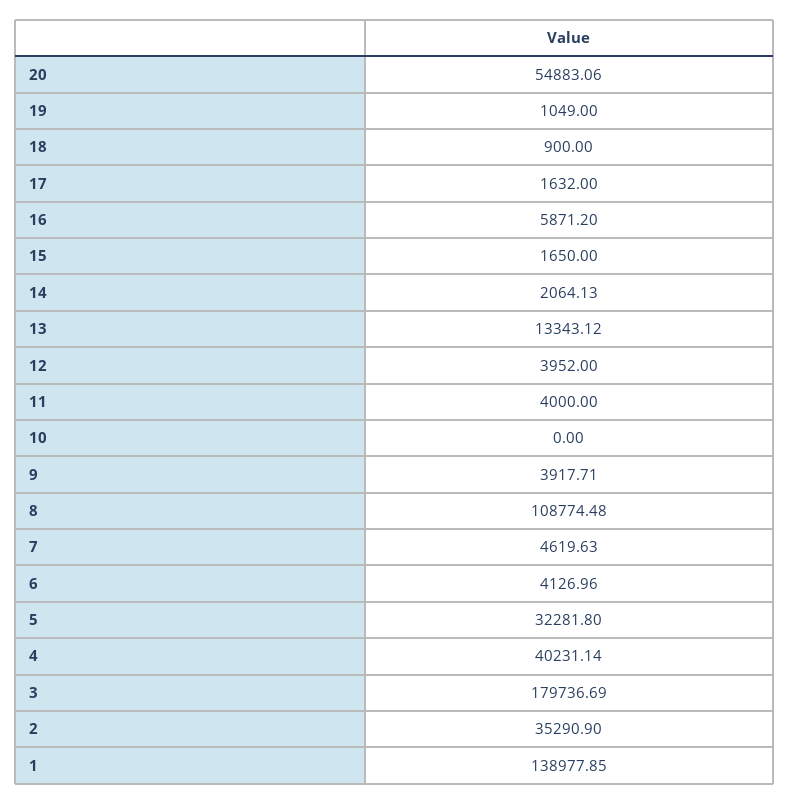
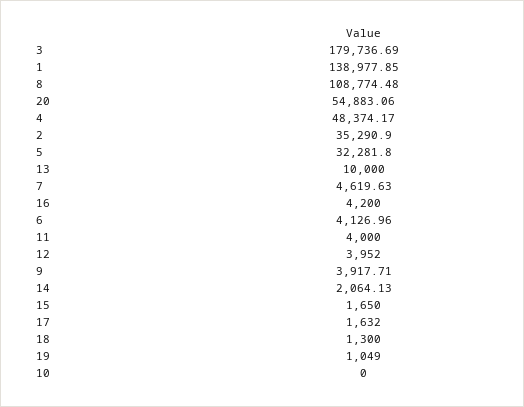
18: 900 -> 1300
16: 5871.2 -> 4200
13: 13343.12 -> 10000
4: 40231.14 -> 48374.17

